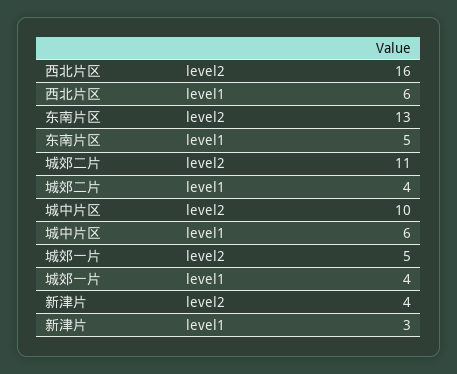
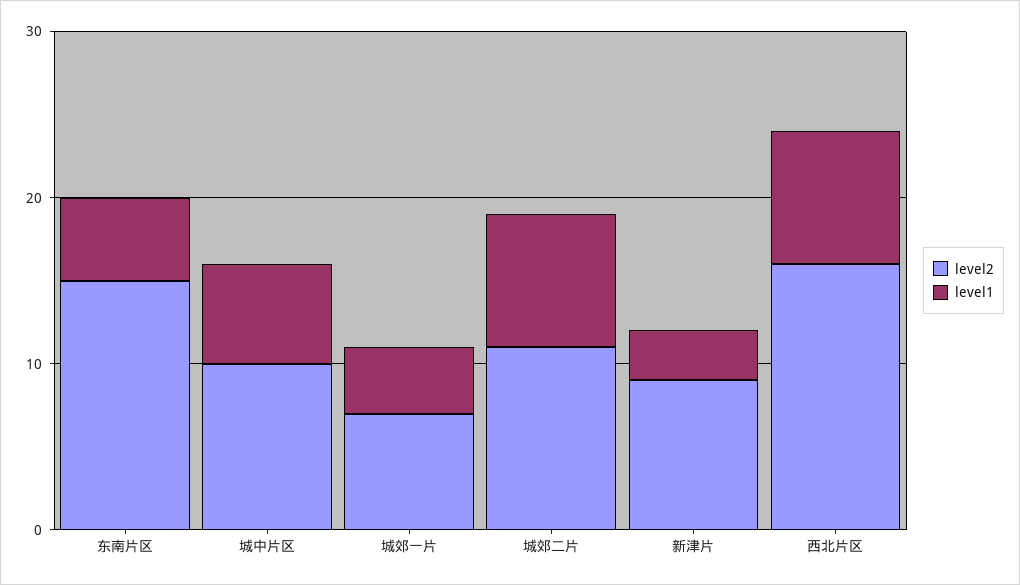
level1, 西北片区: 6 -> 8
level2, 东南片区: 13 -> 15
level1, 城郊二片: 4 -> 8
level2, 城郊一片: 5 -> 7
level2, 新津片: 4 -> 9

